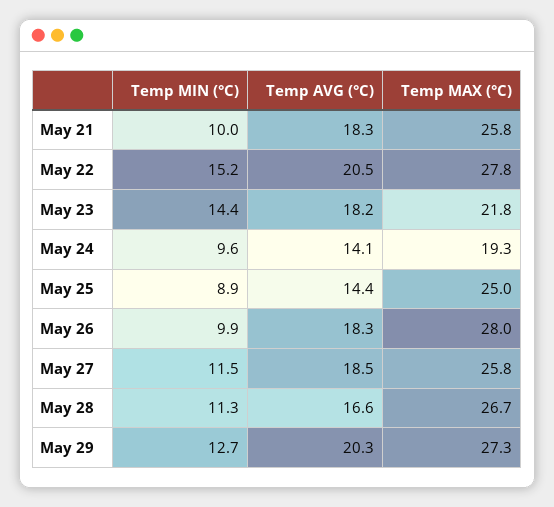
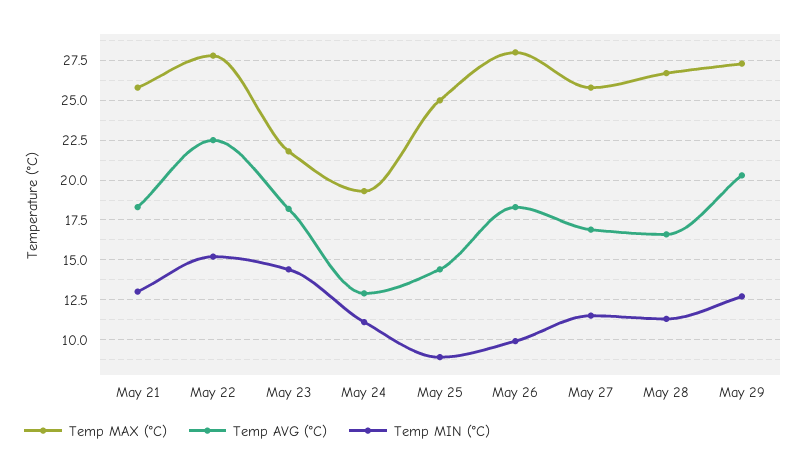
Temp MIN (°C), May 21: 10 -> 13
Temp AVG (°C), May 22: 20.5 -> 22.5
Temp MIN (°C), May 24: 9.6 -> 11
Temp AVG (°C), May 24: 14.1 -> 13
Temp AVG (°C), May 27: 18.5 -> 17

